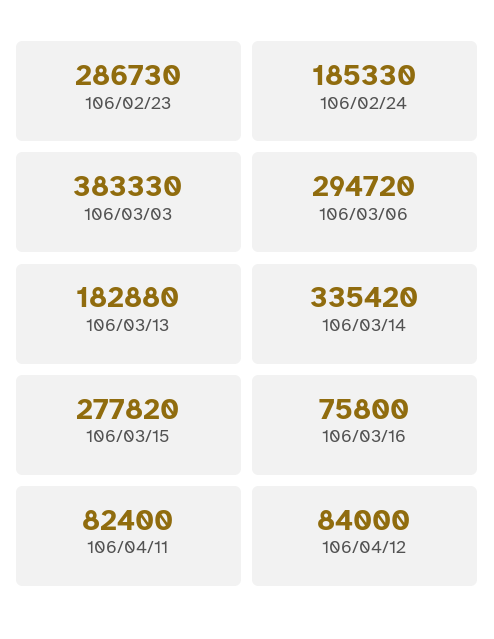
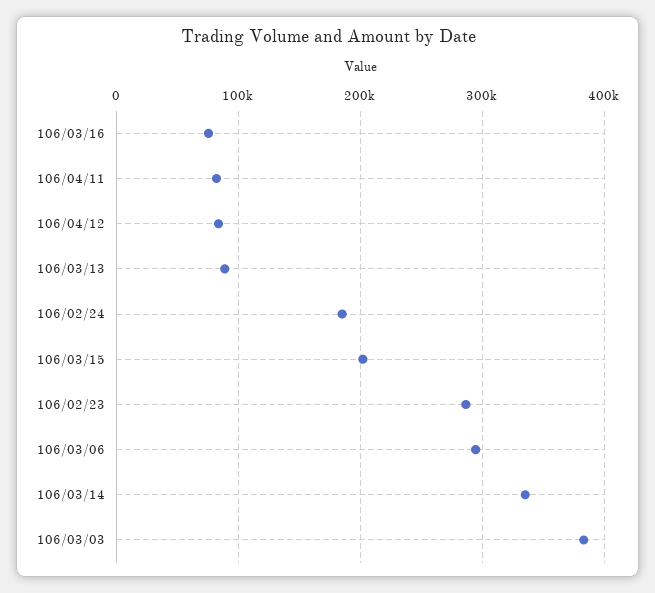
106/03/13: 182880 -> 90000
106/03/15: 277820 -> 200000

